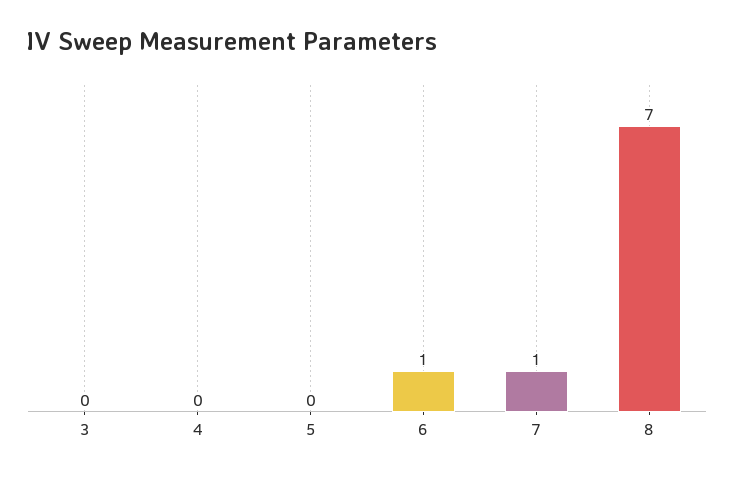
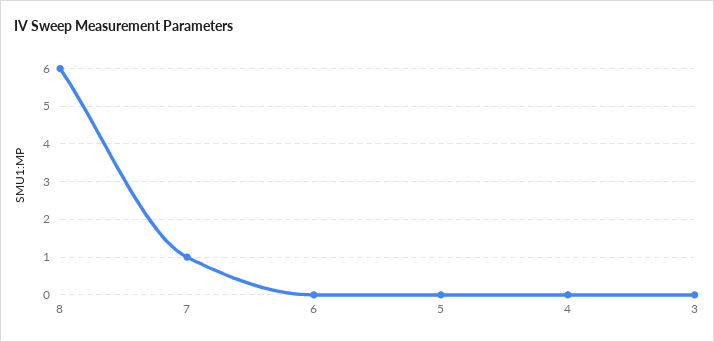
6: 1 -> 0
8: 7 -> 6

